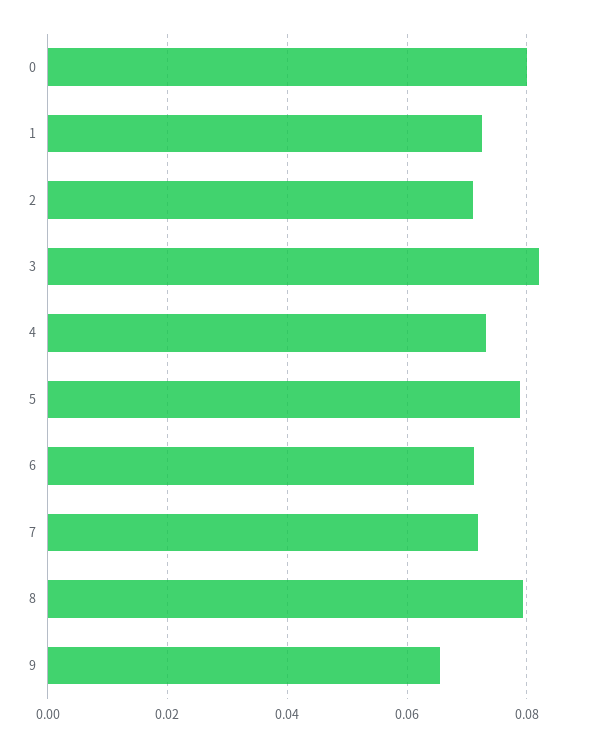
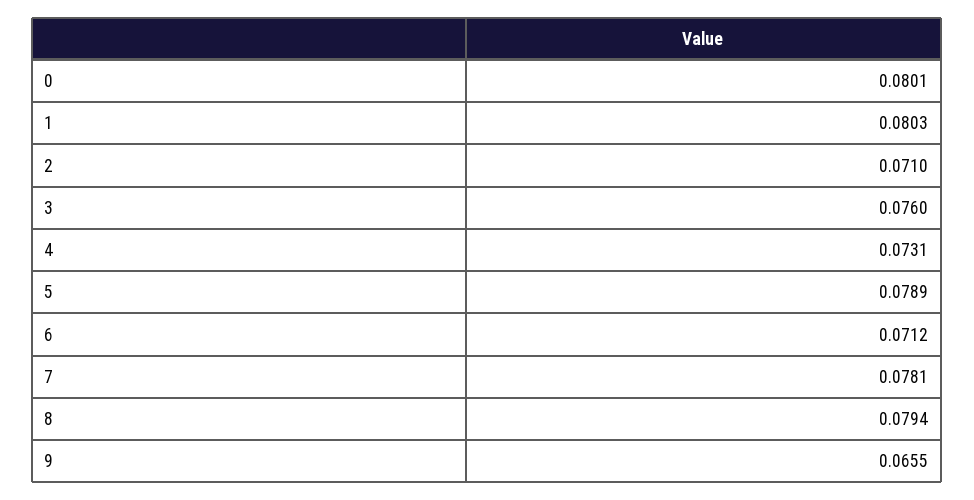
1: 0.072 -> 0.0803
3: 0.082 -> 0.076
7: 0.072 -> 0.0781

